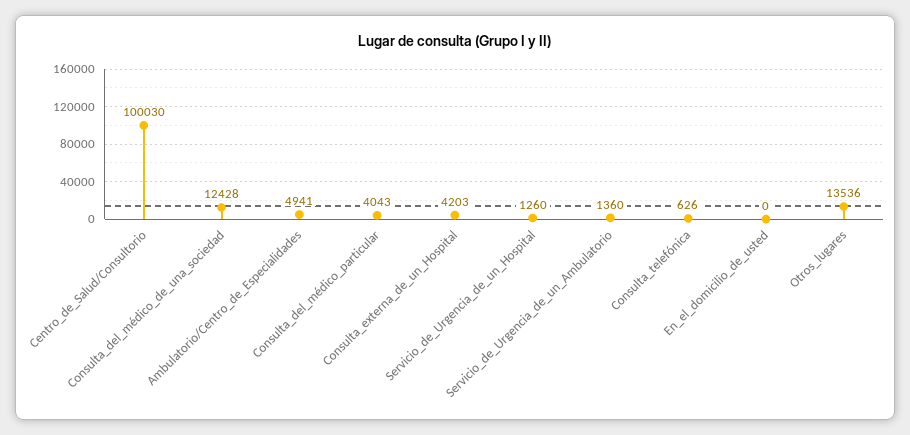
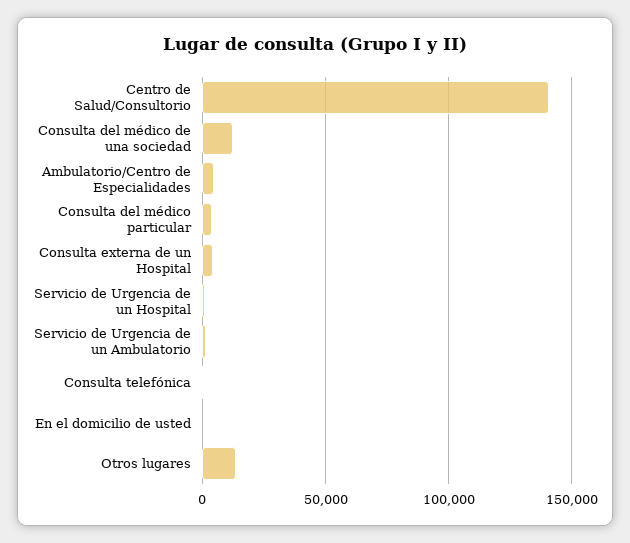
Centro_de_Salud/Consultorio: 100030 -> 140000

